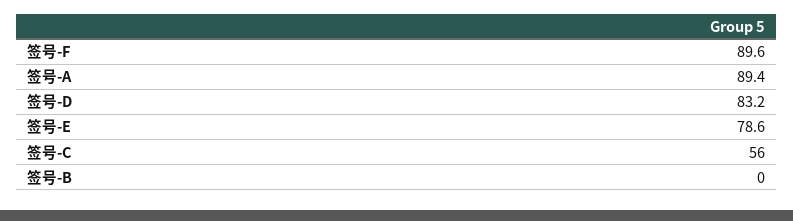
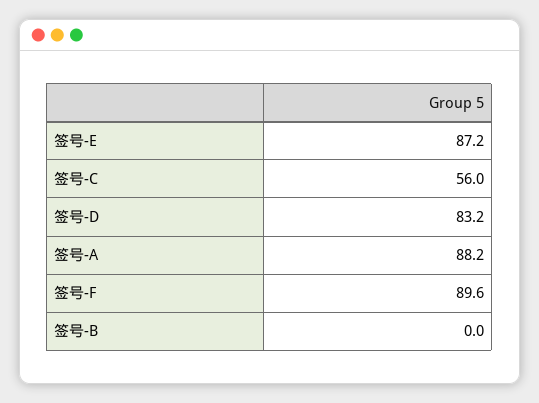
签号-A: 89.4 -> 88.2
签号-E: 78.6 -> 87.2

